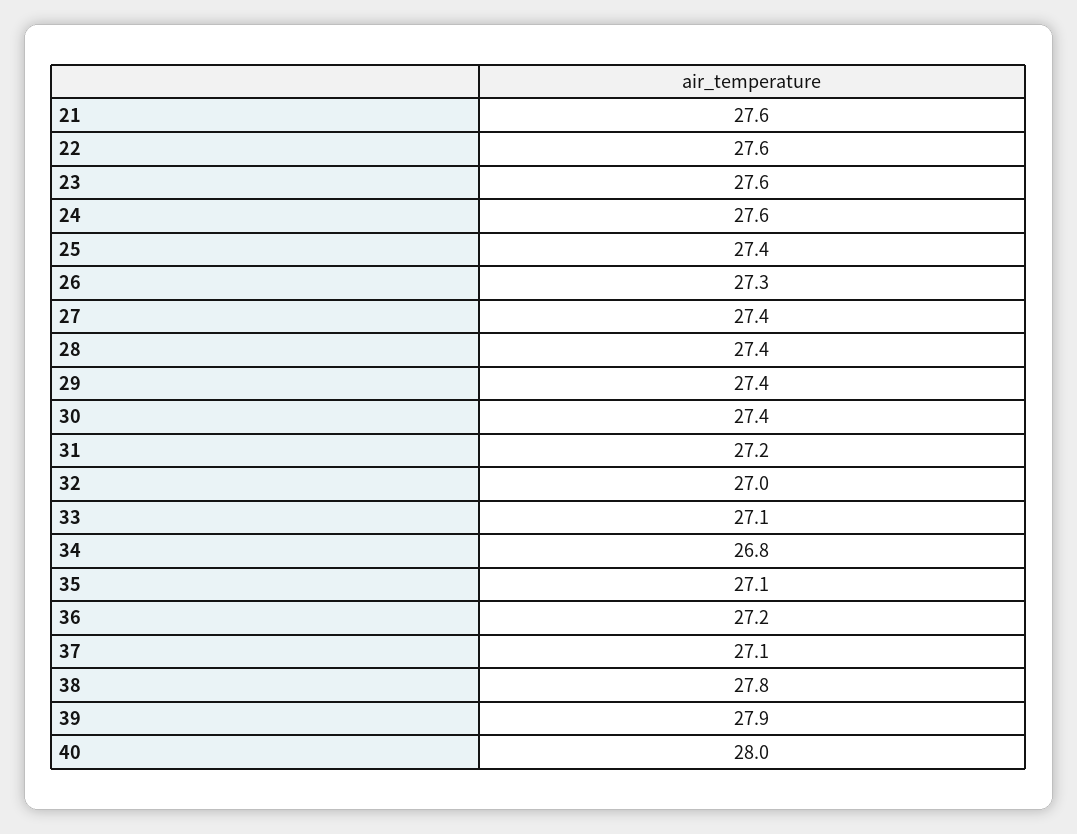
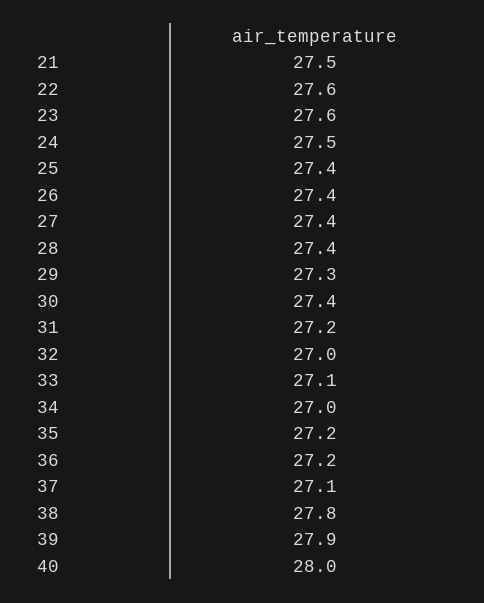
21: 27.6 -> 27.5
24: 27.6 -> 27.5
26: 27.3 -> 27.4
29: 27.4 -> 27.3
34: 26.8 -> 27
35: 27.1 -> 27.2

